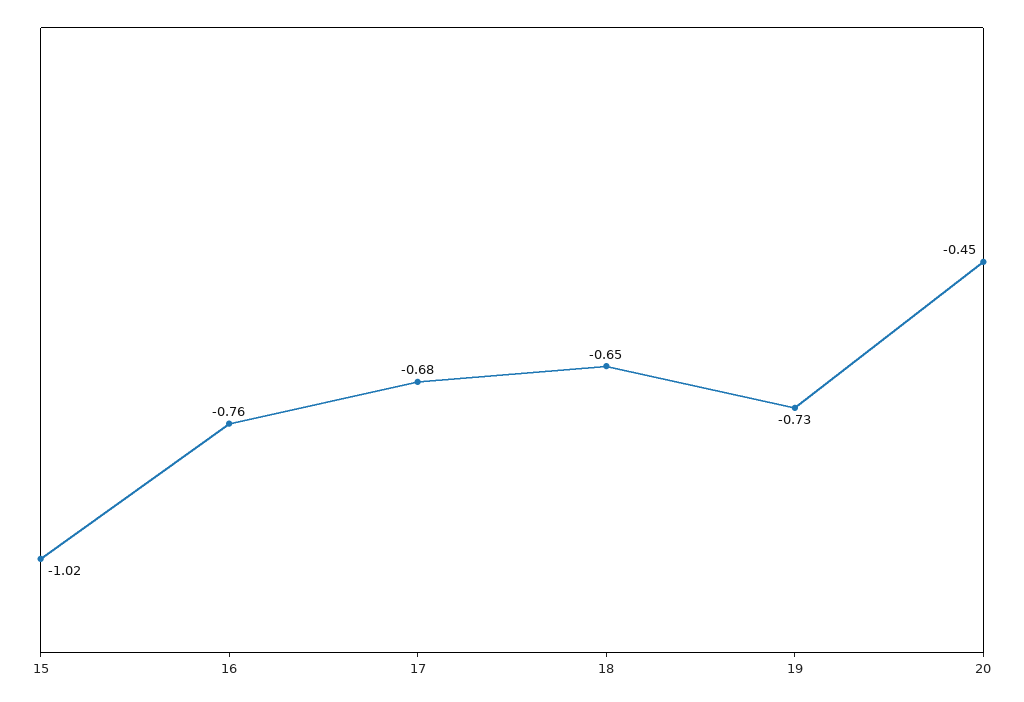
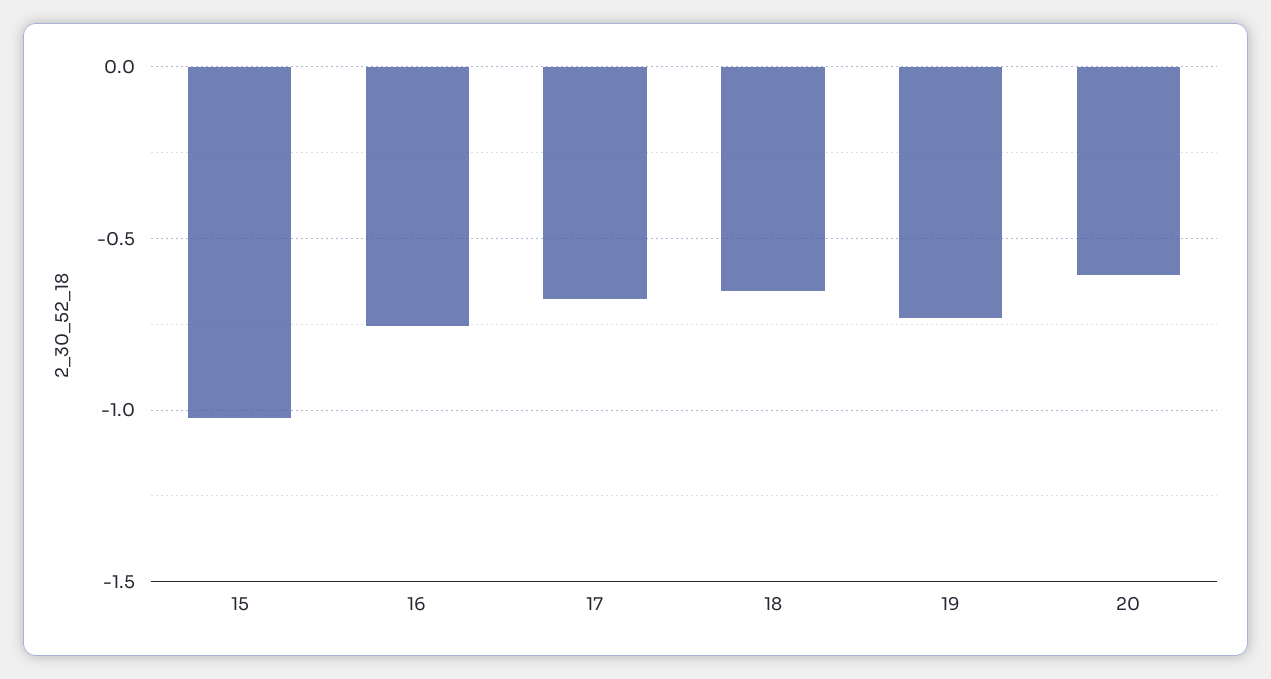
20: -0.45 -> -0.6

